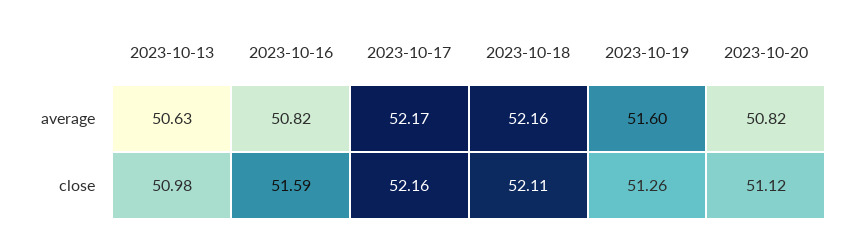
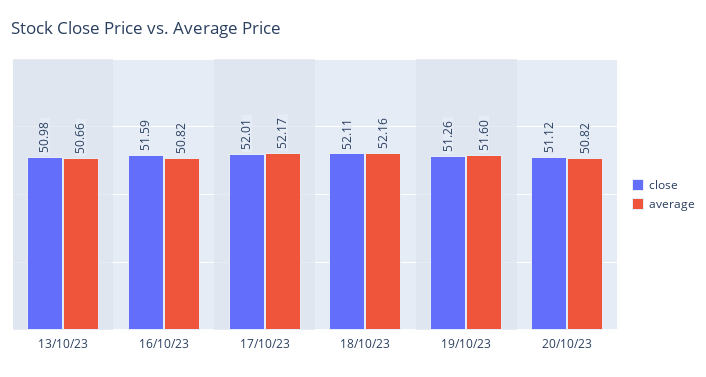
average, 2023-10-13: 50.63 -> 50.66
close, 2023-10-17: 52.16 -> 52.01

